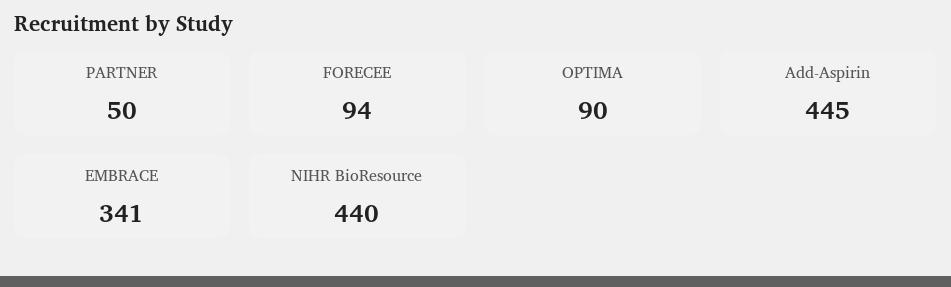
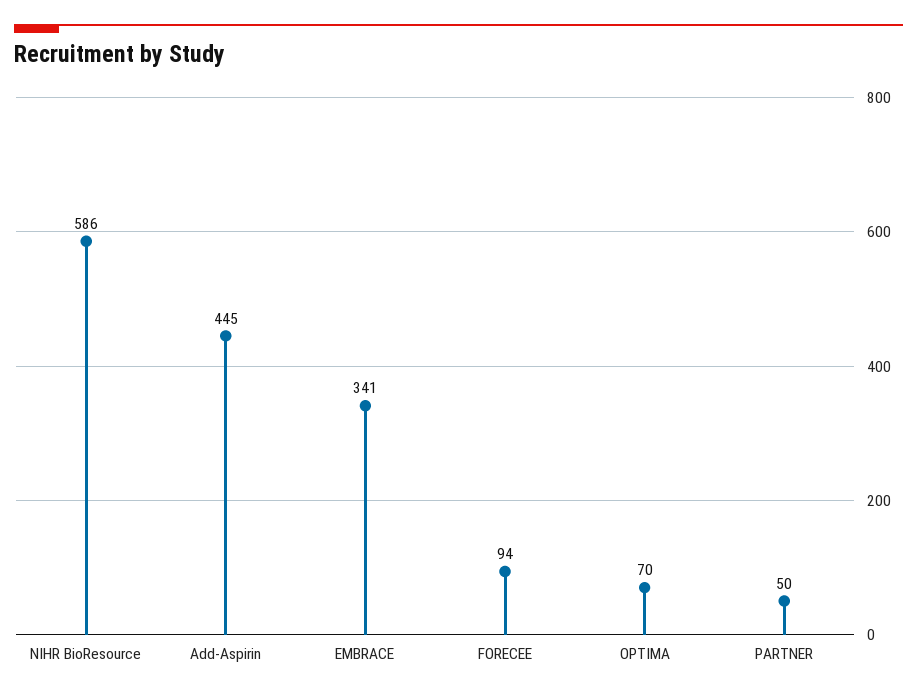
OPTIMA: 90 -> 70
NIHR BioResource: 440 -> 586

